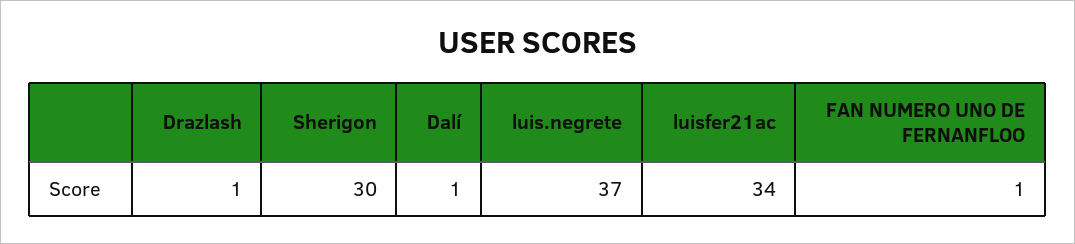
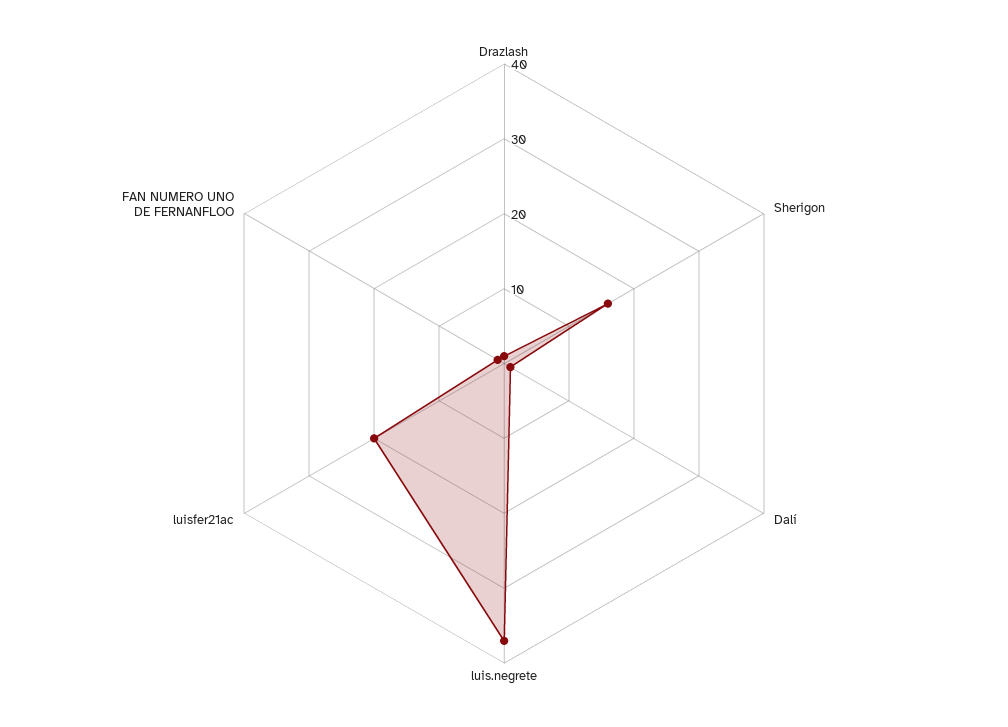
Sherigon: 30 -> 15
luisfer21ac: 34 -> 20

